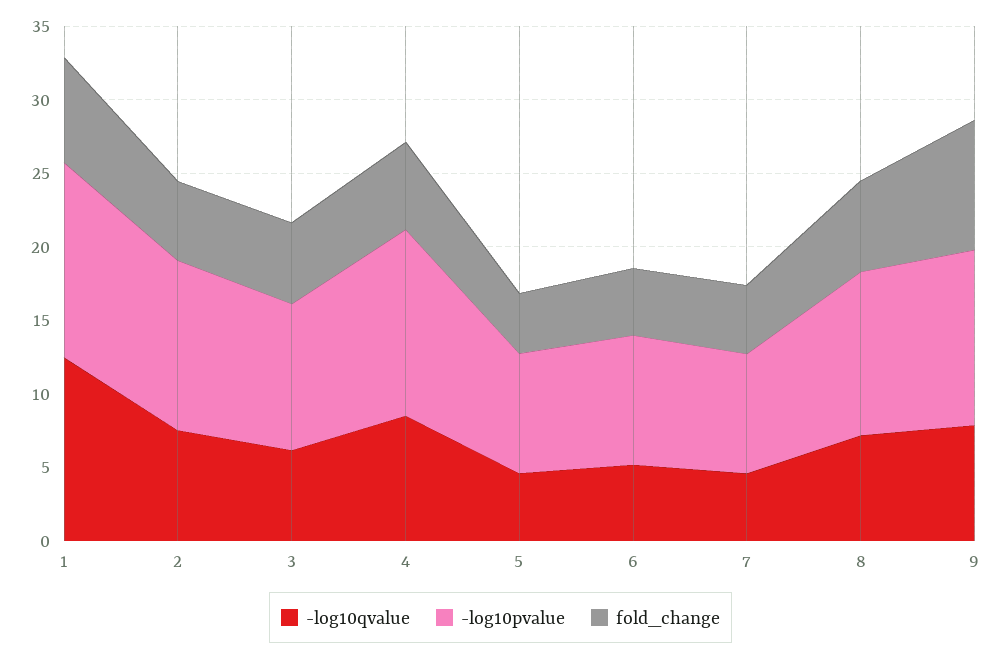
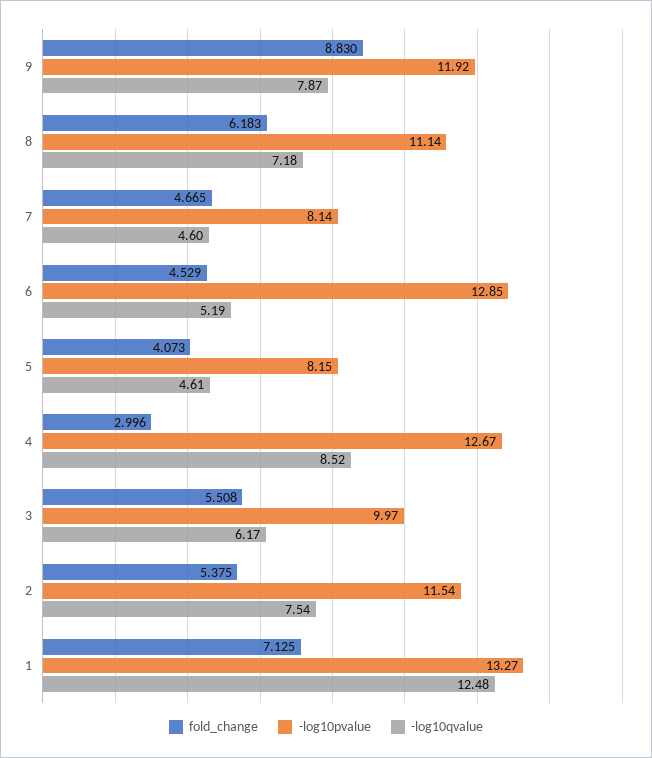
fold_change, 4: 6 -> 2.996
-log10pvalue, 6: 9 -> 12.85

